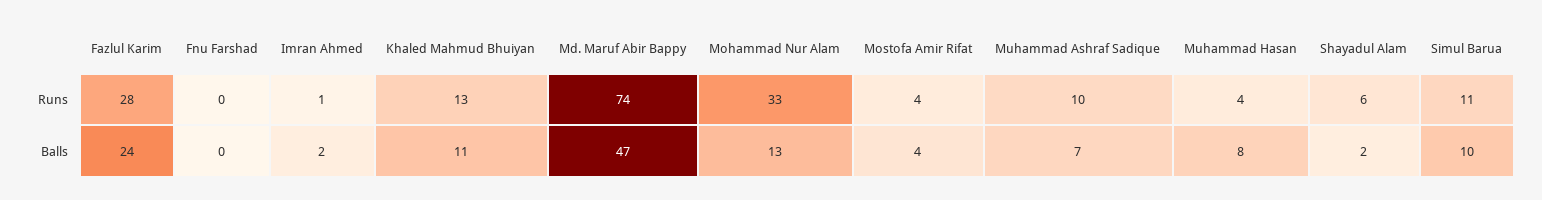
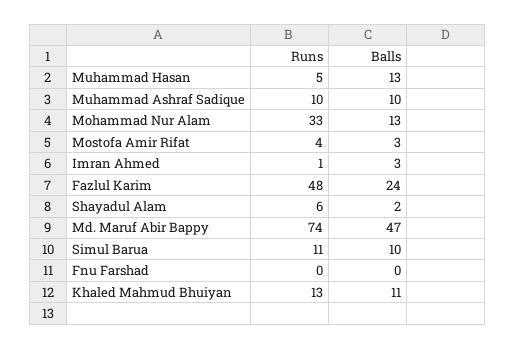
Fazlul Karim, Runs: 28 -> 48
Muhammad Hasan, Runs: 4 -> 5
Imran Ahmed, Balls: 2 -> 3
Mostofa Amir Rifat, Balls: 4 -> 3
Muhammad Ashraf Sadique, Balls: 7 -> 10
Muhammad Hasan, Balls: 8 -> 13

